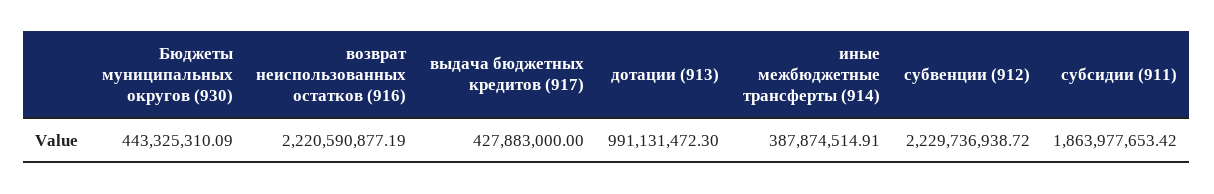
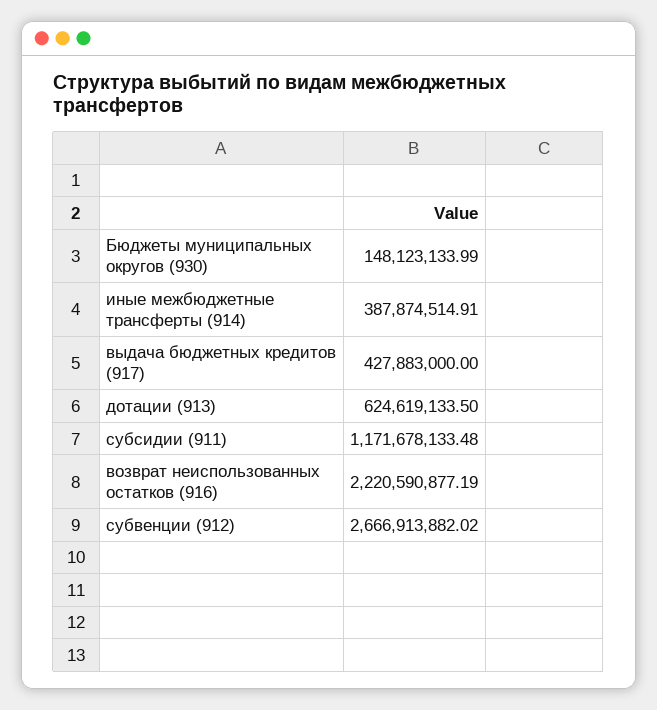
Бюджеты муниципальных округов (930): 443325310.09 -> 148123133.99
дотации (913): 991131472.3 -> 624619133.5
субвенции (912): 2229736938.72 -> 2666913882.02
субсидии (911): 1863977653.42 -> 1171678133.48

